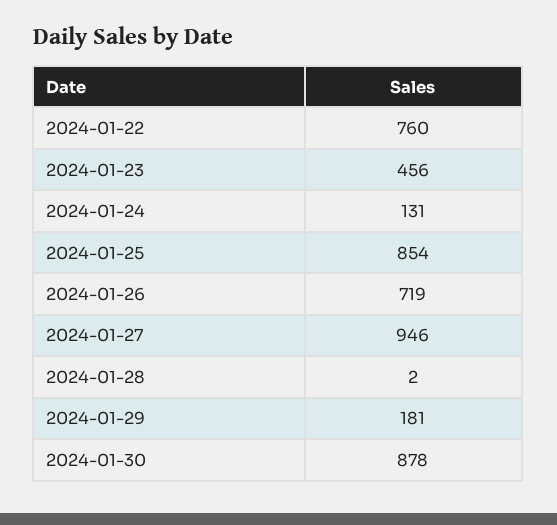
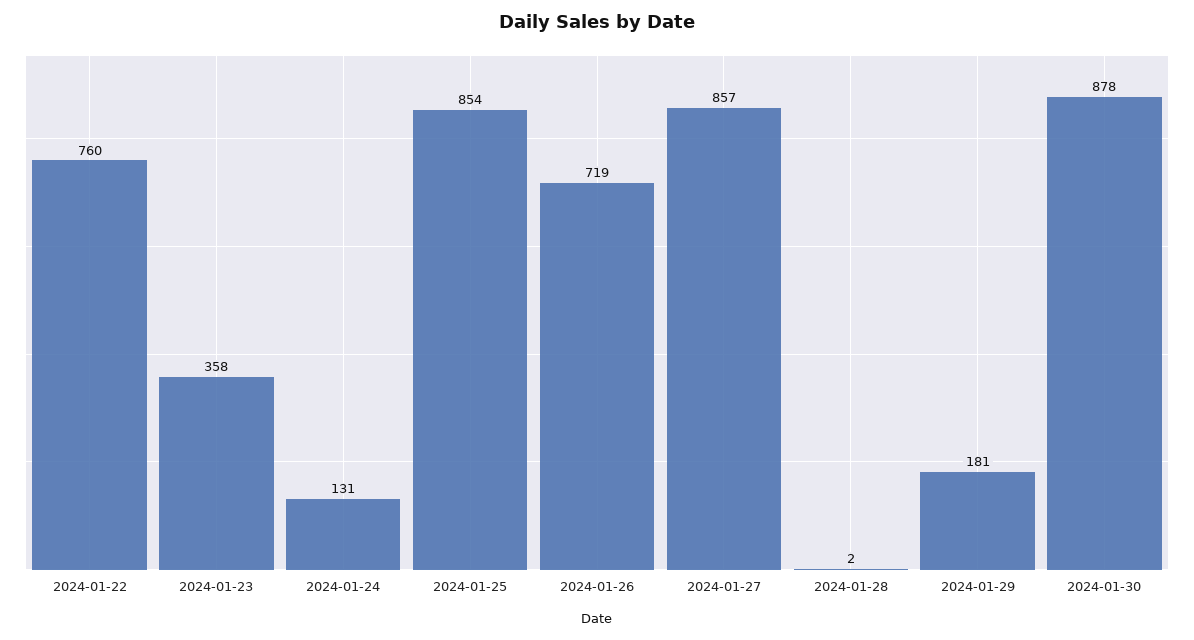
2024-01-23: 456 -> 358
2024-01-27: 946 -> 857

